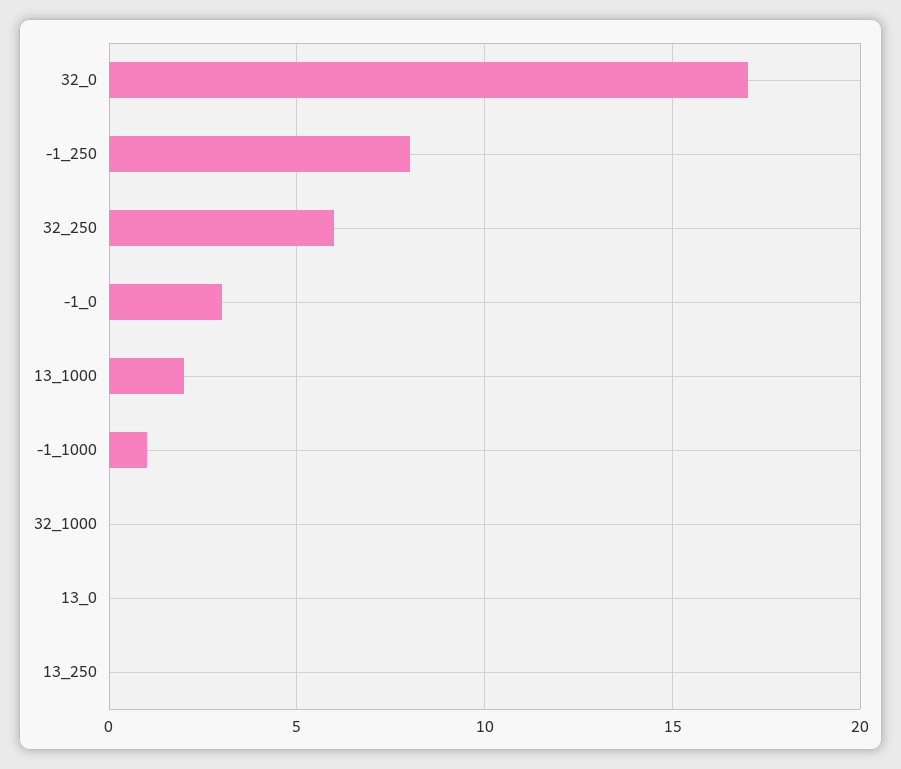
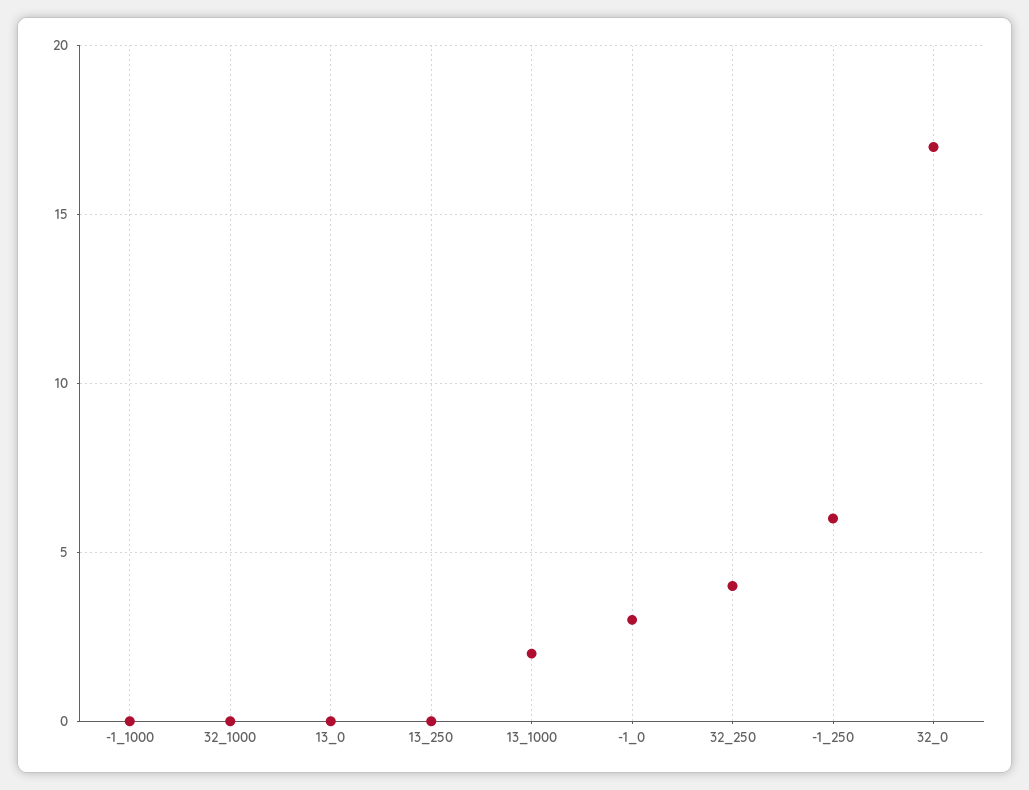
-1_250: 8 -> 6
32_250: 6 -> 4
-1_1000: 1 -> 0

